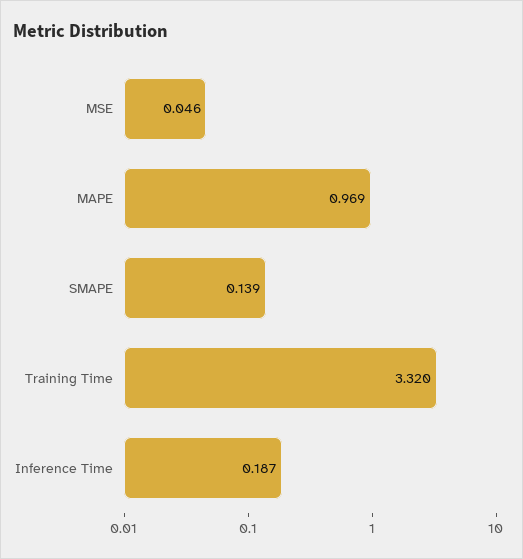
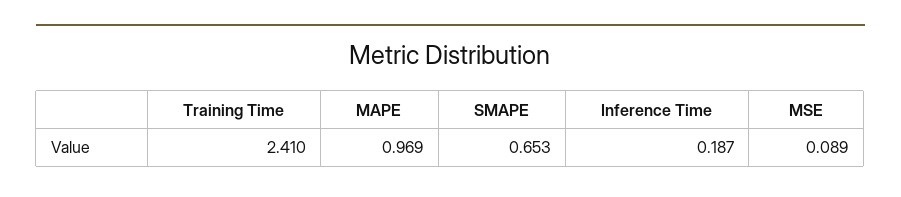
MSE: 0.046 -> 0.089
SMAPE: 0.139 -> 0.653
Training Time: 3.32 -> 2.41

